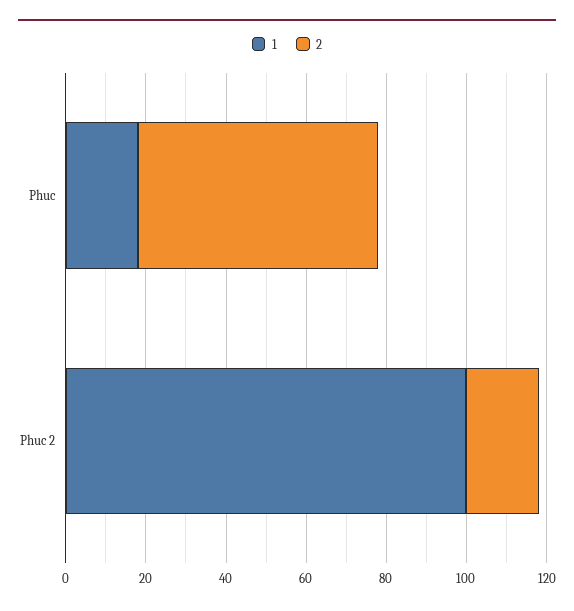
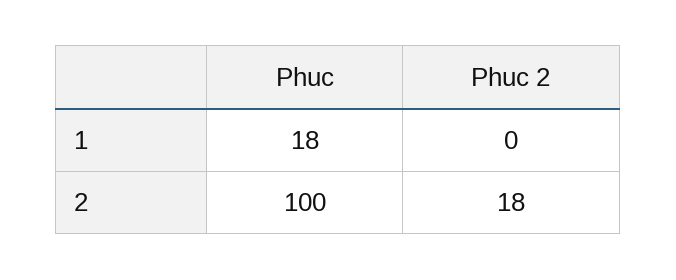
2, Phuc: 60 -> 100
1, Phuc 2: 100 -> 0

